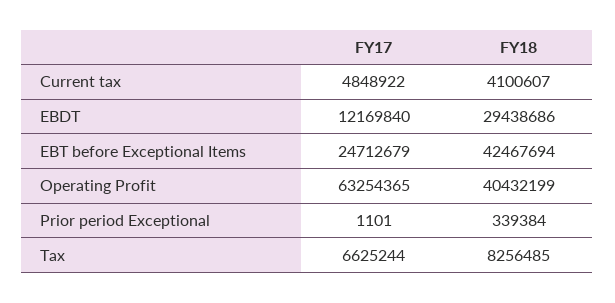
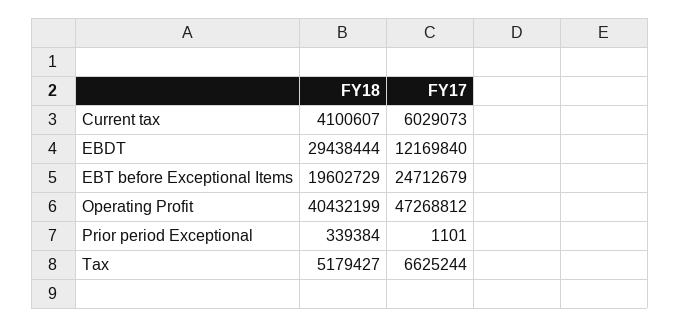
FY17, Current tax: 4848922 -> 6029073
FY18, EBDT: 29438686 -> 29438444
FY18, EBT before Exceptional Items: 42467694 -> 19602729
FY17, Operating Profit: 63254365 -> 47268812
FY18, Tax: 8256485 -> 5179427

